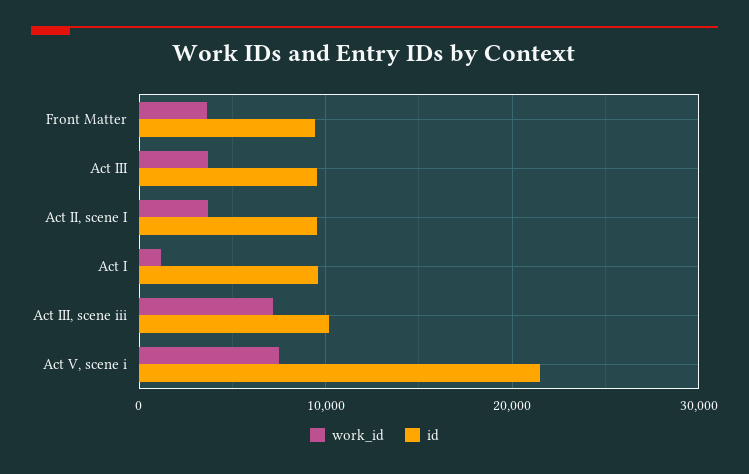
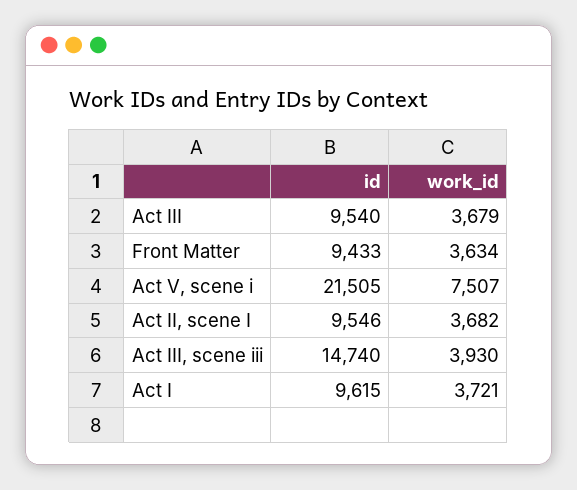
work_id, Act I: 1000 -> 3721
work_id, Act III, scene iii: 7000 -> 3930
id, Act III, scene iii: 10000 -> 14740

